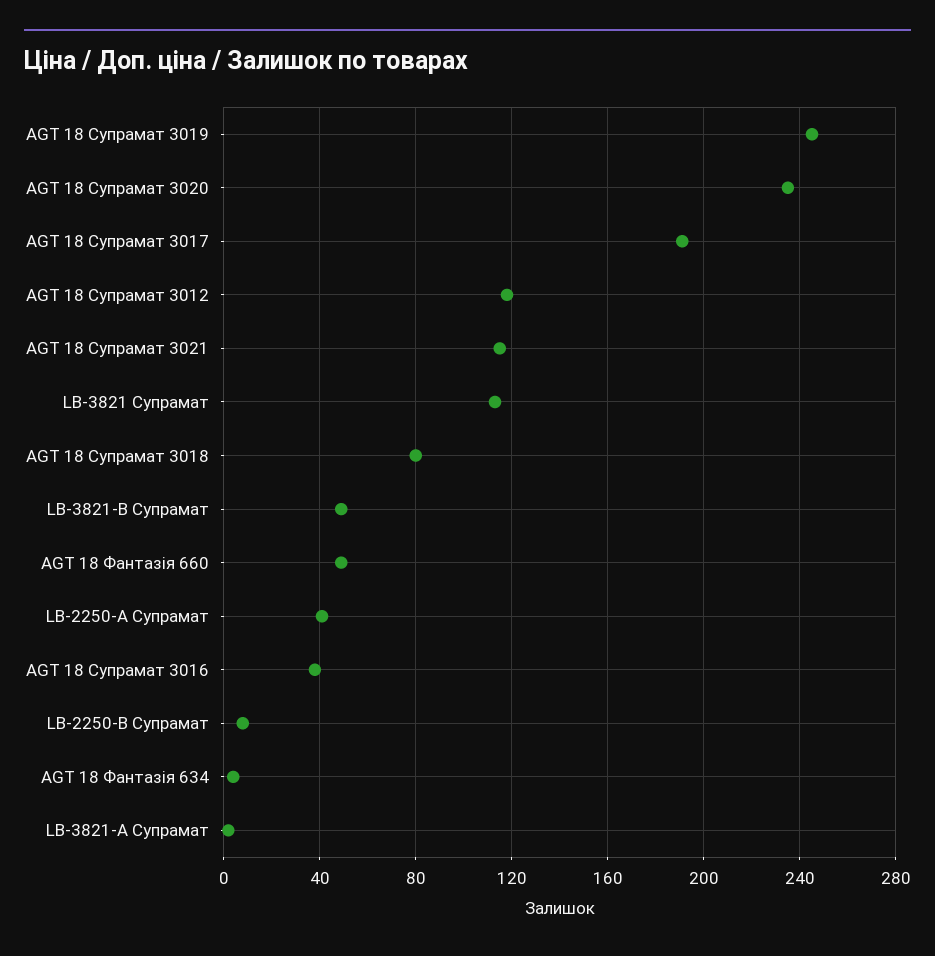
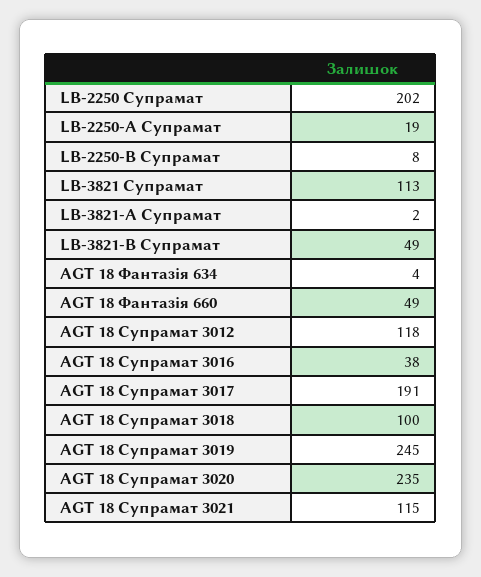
AGT 18 Супрамат 3018: 80 -> 100
LB-2250-А Супрамат: 40 -> 19
LB-2250 Супрамат: none -> 202

